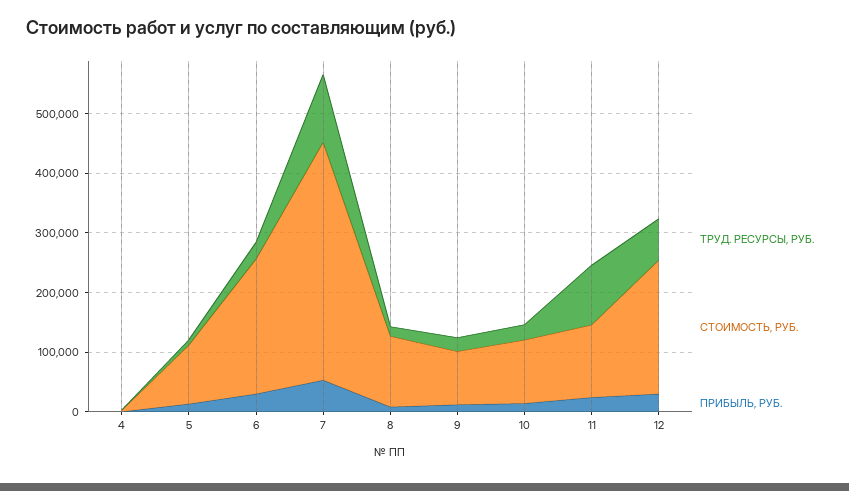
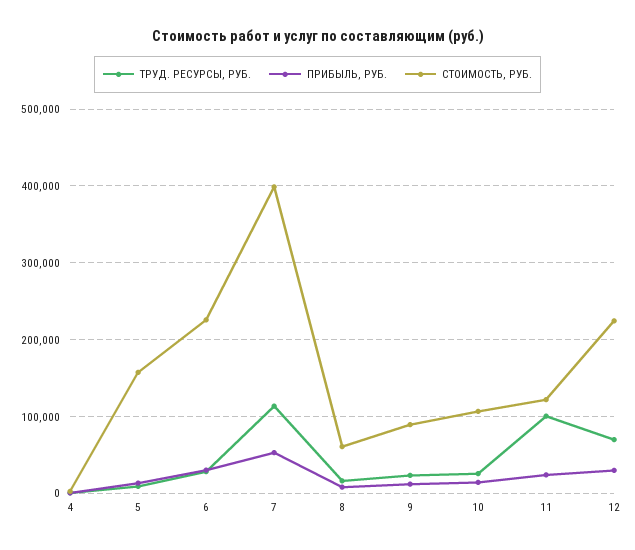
СТОИМОСТЬ, РУБ., 5: 100000 -> 160000
СТОИМОСТЬ, РУБ., 8: 120000 -> 60000

